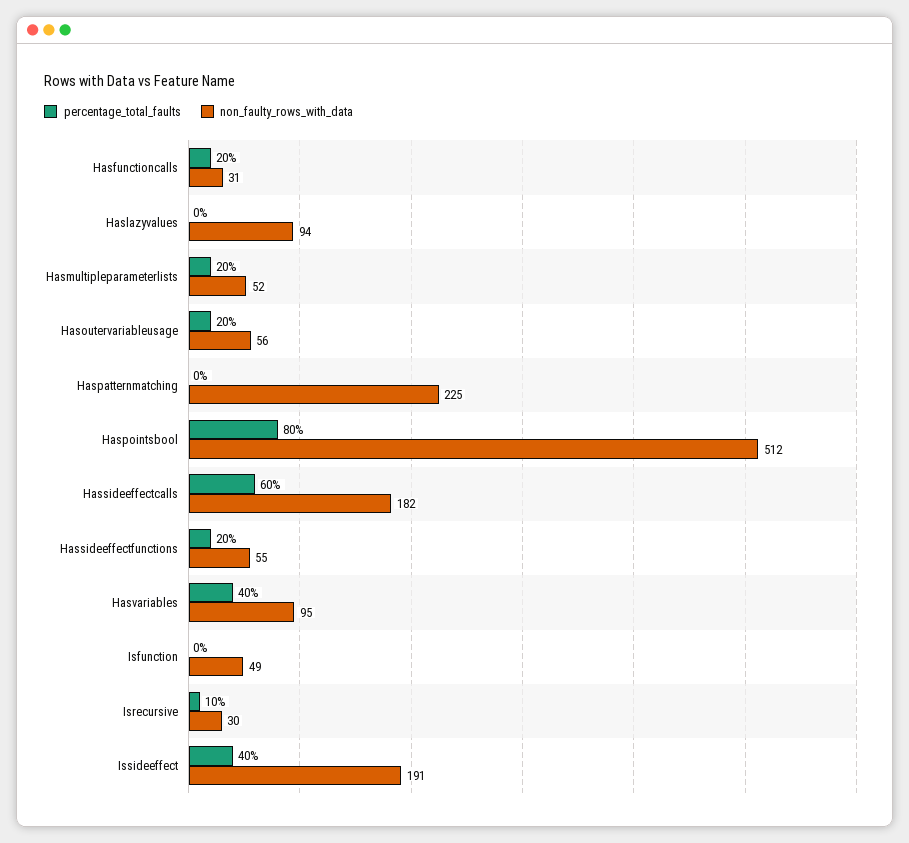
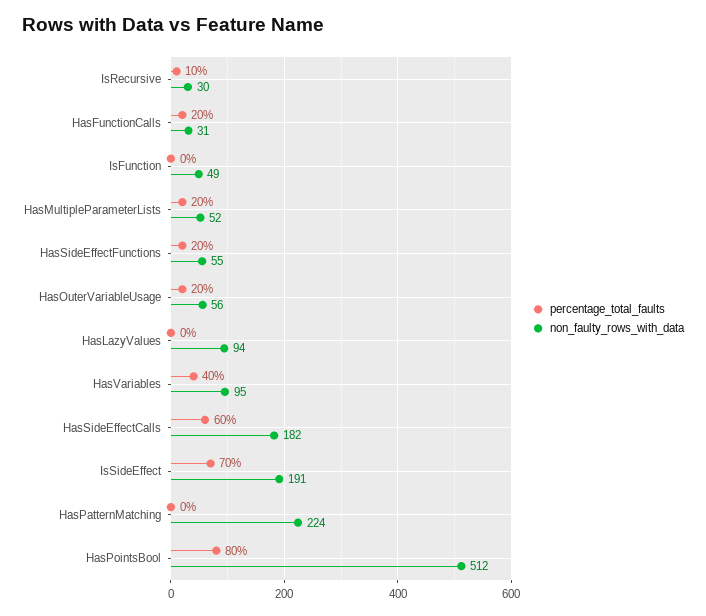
non_faulty_rows_with_data, Haspatternmatching: 225 -> 224
percentage_total_faults, Issideeffect: 40 -> 70

